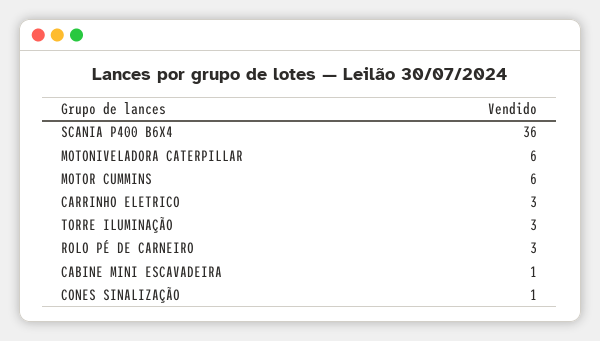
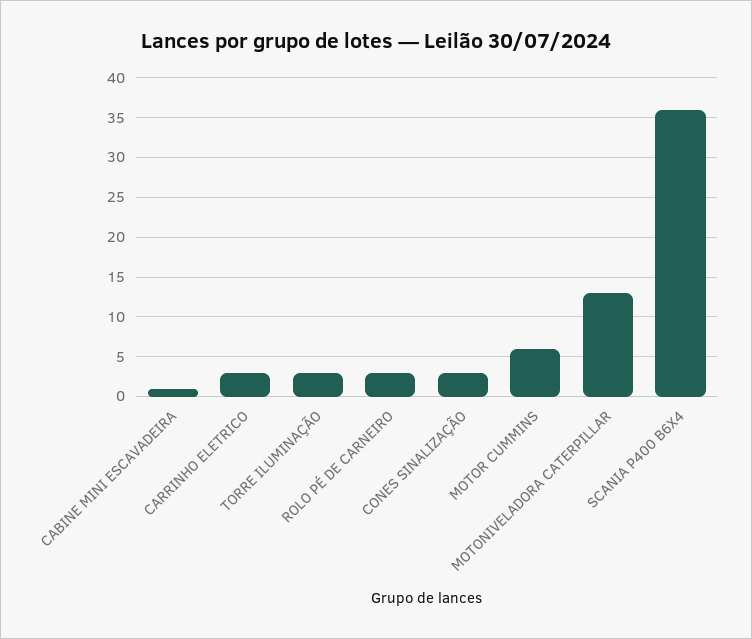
MOTONIVELADORA CATERPILLAR: 6 -> 13
CONES SINALIZAÇÃO: 1 -> 3

